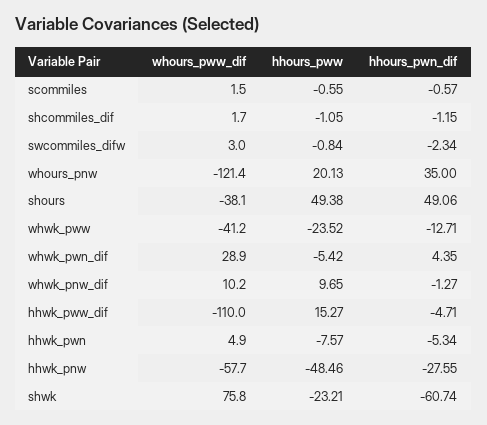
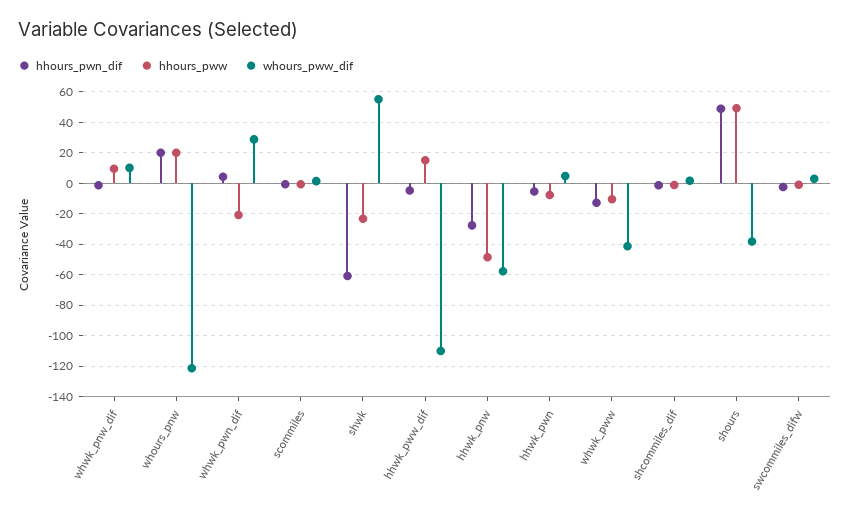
hhours_pwn_dif, whours_pnw: 35 -> 20
hhours_pww, whwk_pww: -23.52 -> -10
hhours_pww, whwk_pwn_dif: -5.42 -> -20
whours_pww_dif, shwk: 75.8 -> 55

